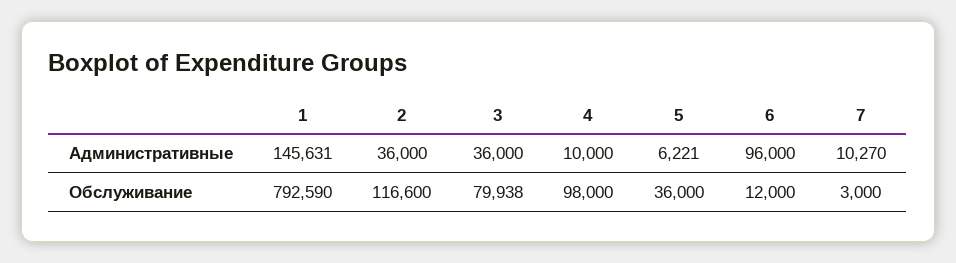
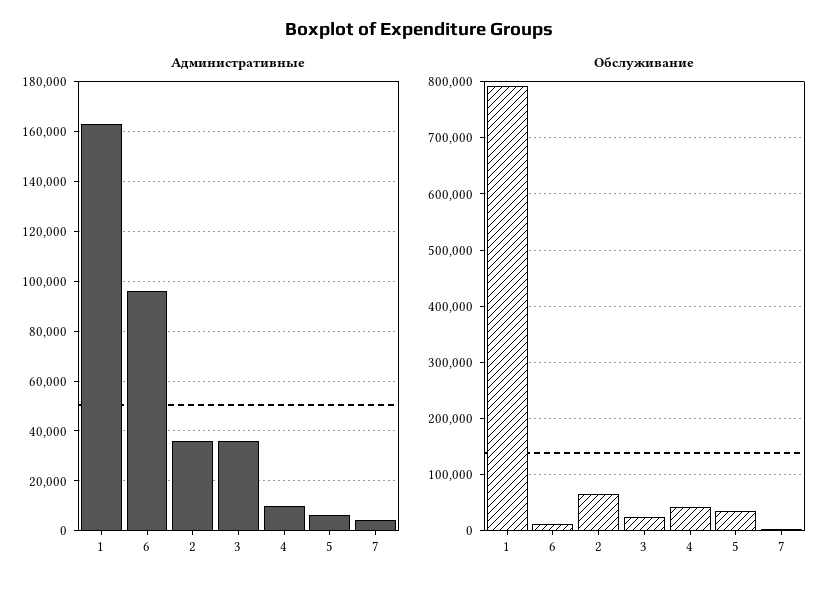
Административные, 1: 145631 -> 162500
Административные, 7: 10270 -> 5000
Обслуживание, 2: 116600 -> 60000
Обслуживание, 3: 79938 -> 20000
Обслуживание, 4: 98000 -> 40000

